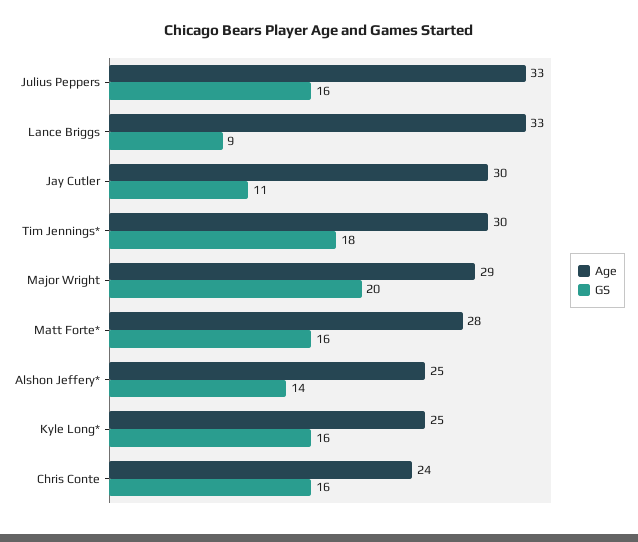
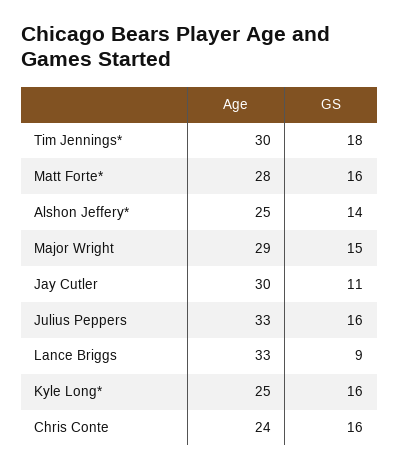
GS, Major Wright: 20 -> 15

